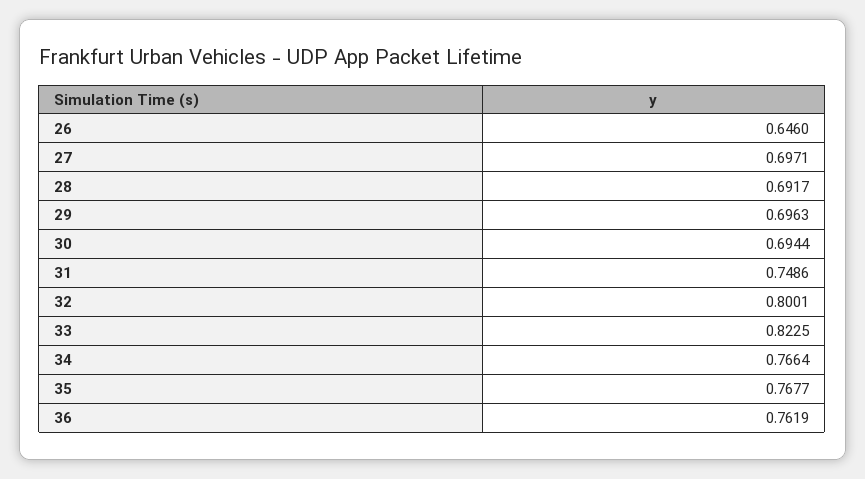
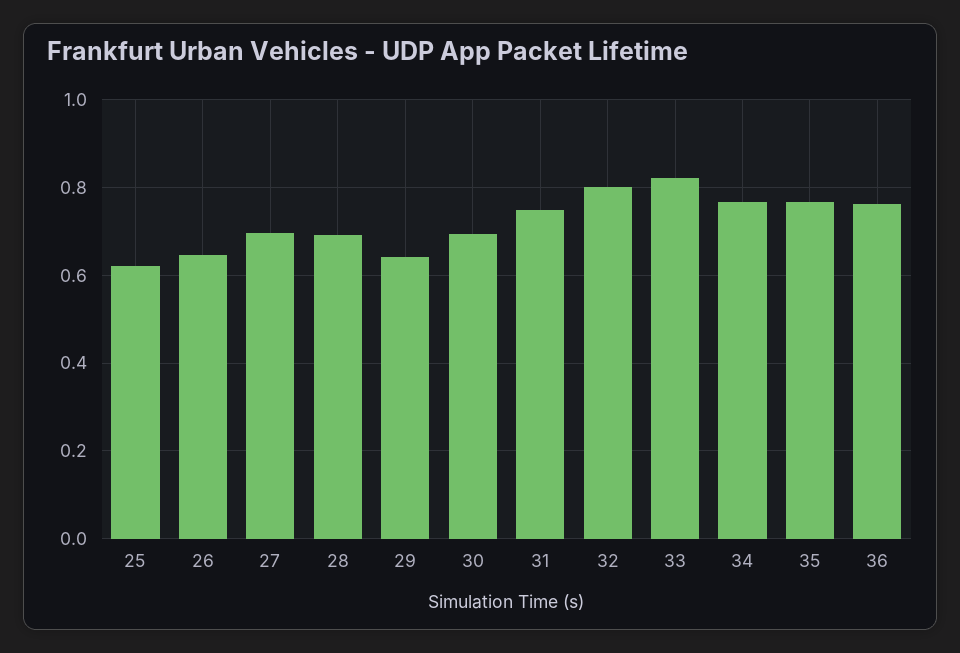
29: 0.6963 -> 0.64
25: none -> 0.62

